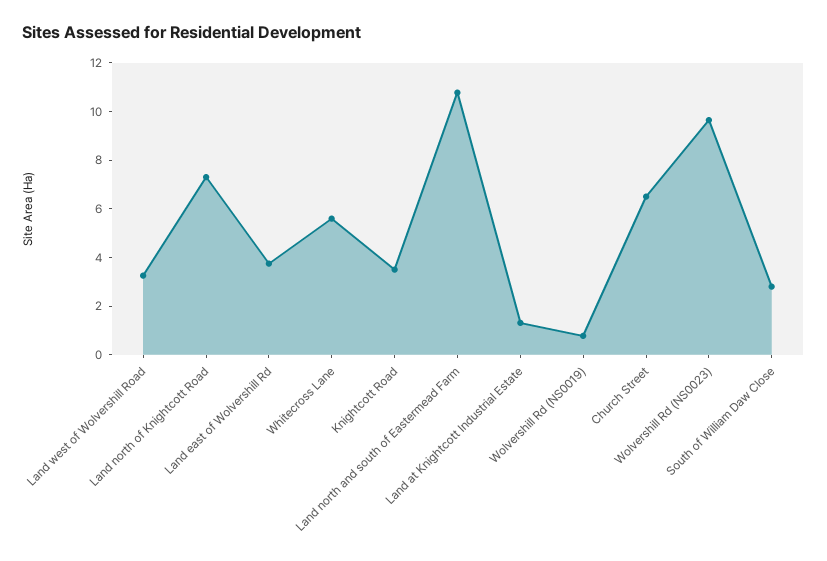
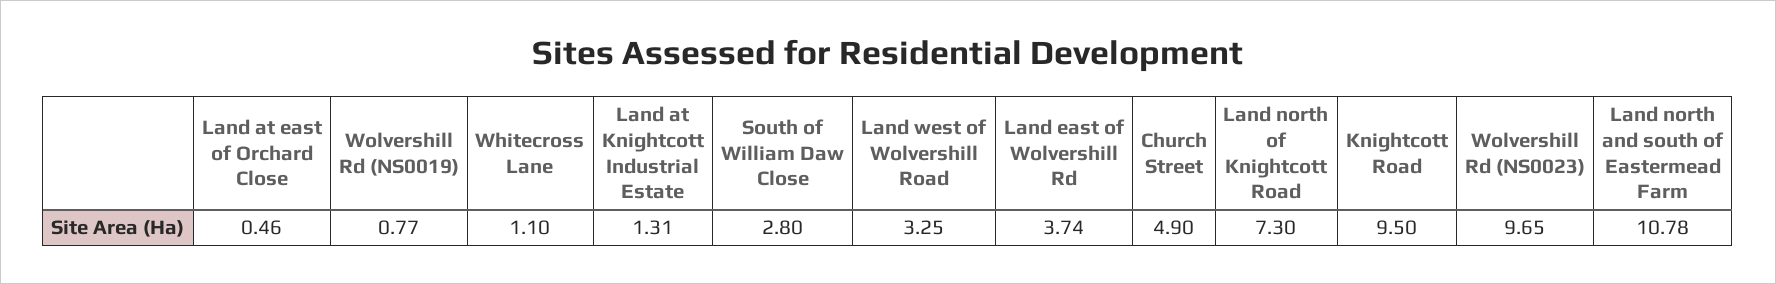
Whitecross Lane: 5.5 -> 1.1
Knightcott Road: 3.5 -> 9.5
Church Street: 6.5 -> 4.9
Land at east of Orchard Close: none -> 0.46

